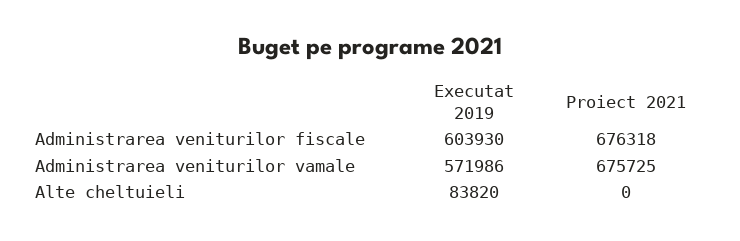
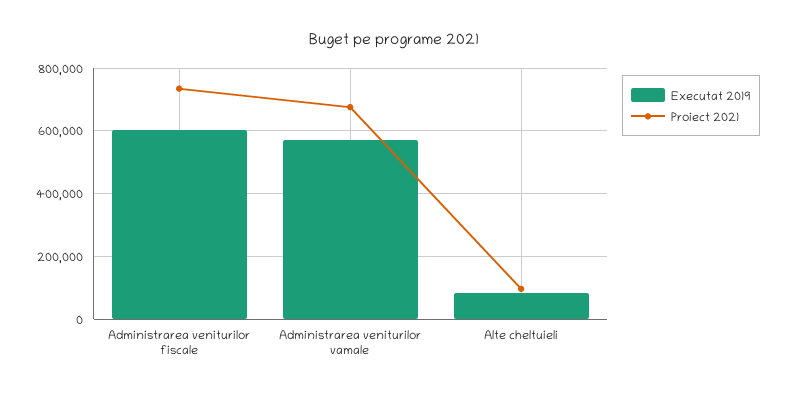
Proiect 2021, Administrarea veniturilor fiscale: 676318 -> 740000
Proiect 2021, Alte cheltuieli: 0 -> 100000

